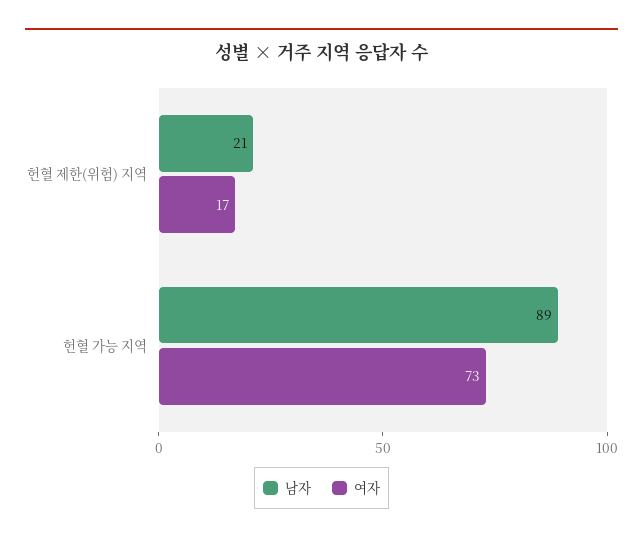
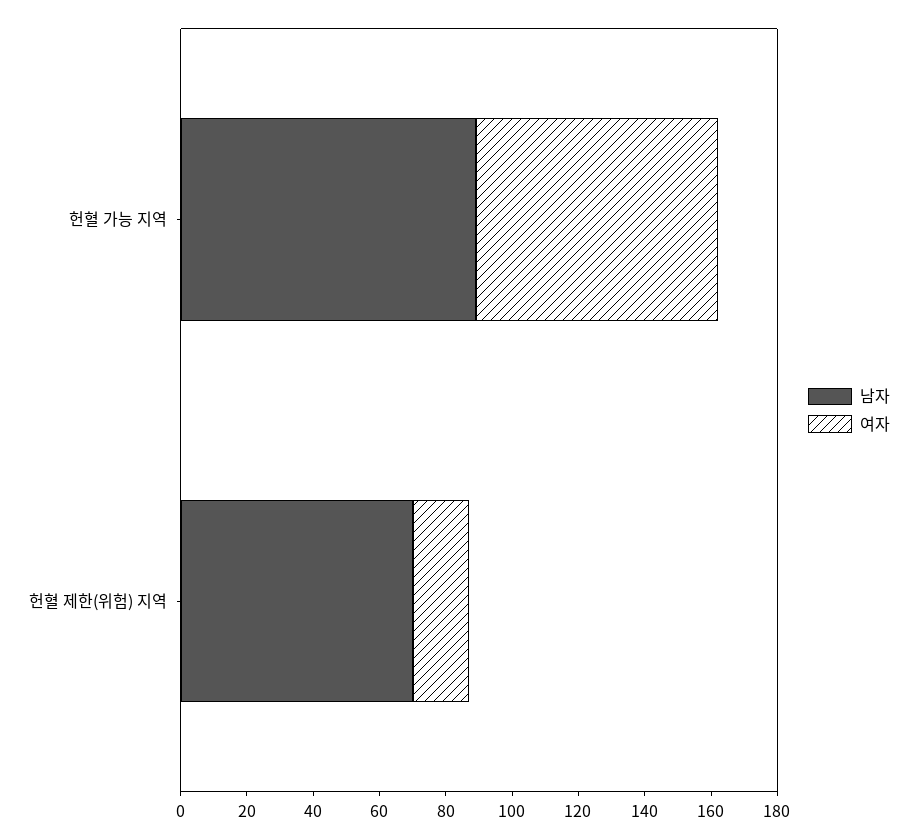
남자, 헌혈 제한(위험) 지역: 21 -> 70

